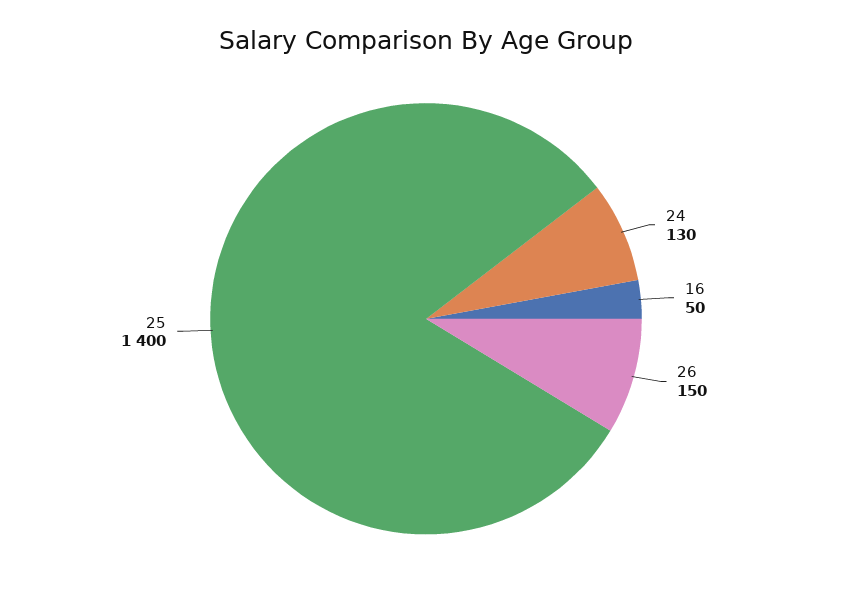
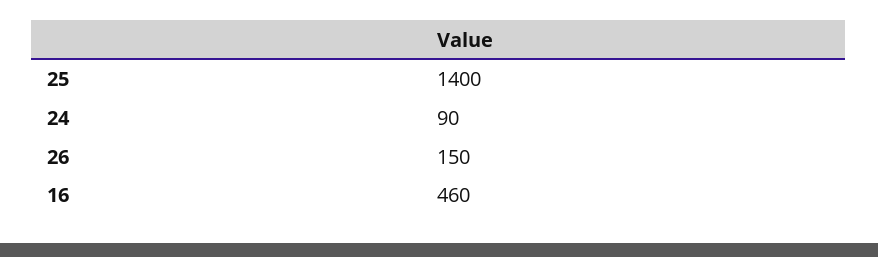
24: 130 -> 90
16: 50 -> 460

